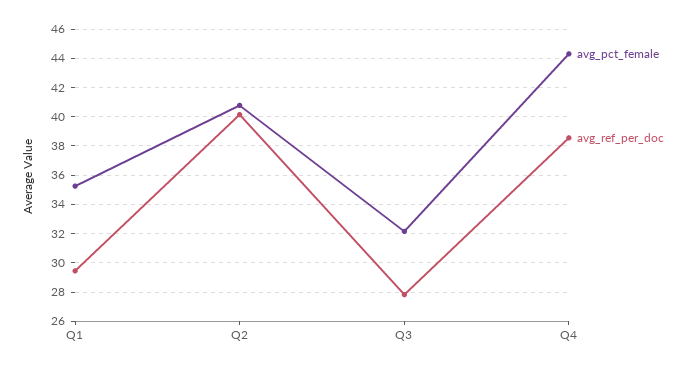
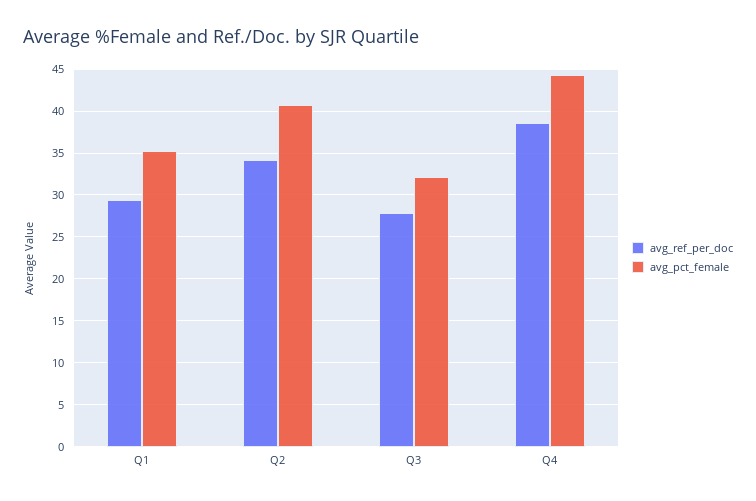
avg_ref_per_doc, Q2: 40 -> 34

